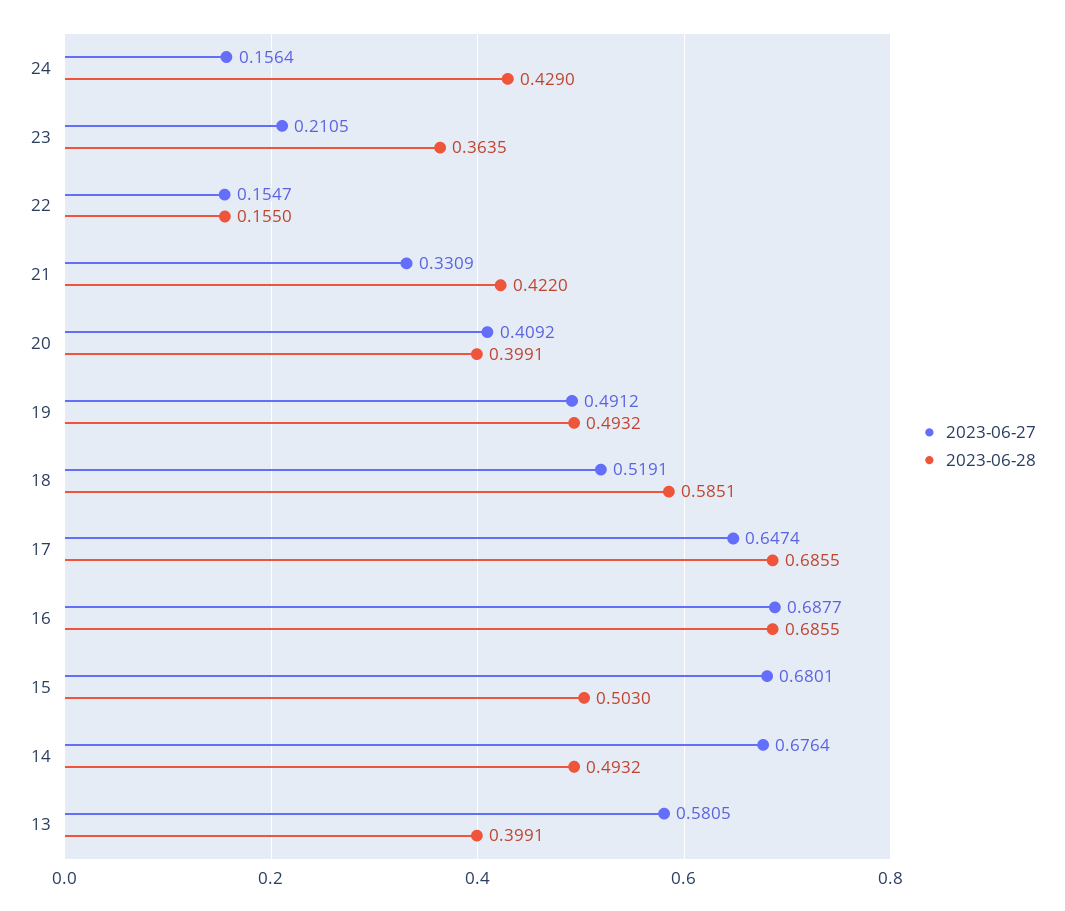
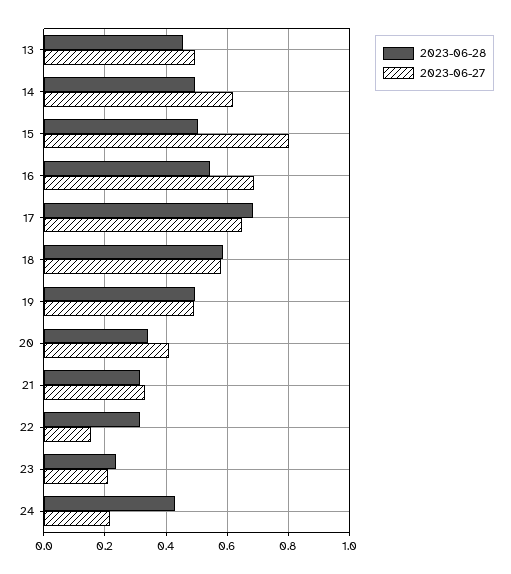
2023-06-27, 24: 0.1564 -> 0.22
2023-06-28, 23: 0.3635 -> 0.24
2023-06-28, 22: 0.155 -> 0.32
2023-06-28, 21: 0.422 -> 0.32
2023-06-28, 20: 0.3991 -> 0.34
2023-06-27, 18: 0.5191 -> 0.58
2023-06-28, 16: 0.6855 -> 0.54
2023-06-27, 15: 0.6801 -> 0.8
2023-06-27, 14: 0.6764 -> 0.62
2023-06-27, 13: 0.5805 -> 0.5
2023-06-28, 13: 0.3991 -> 0.46

